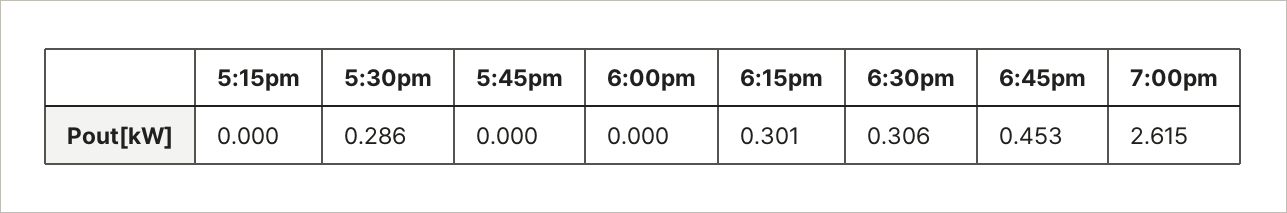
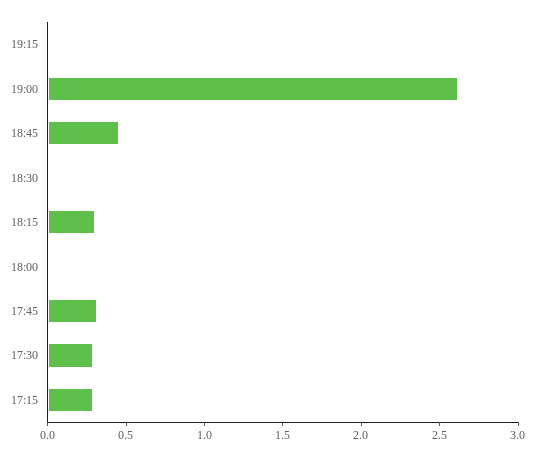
5:15pm: 0 -> 0.3
5:45pm: 0 -> 0.3
6:30pm: 0.306 -> 0
19:15: none -> 0

